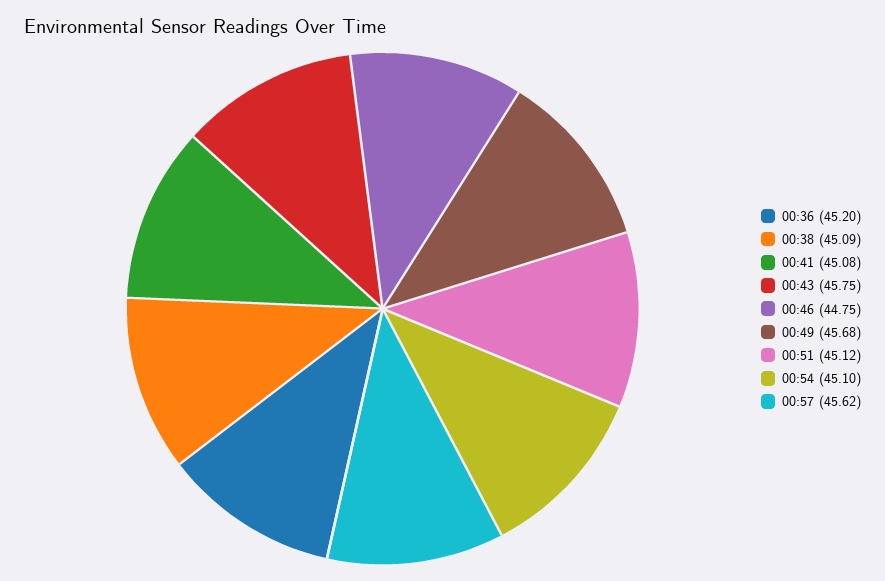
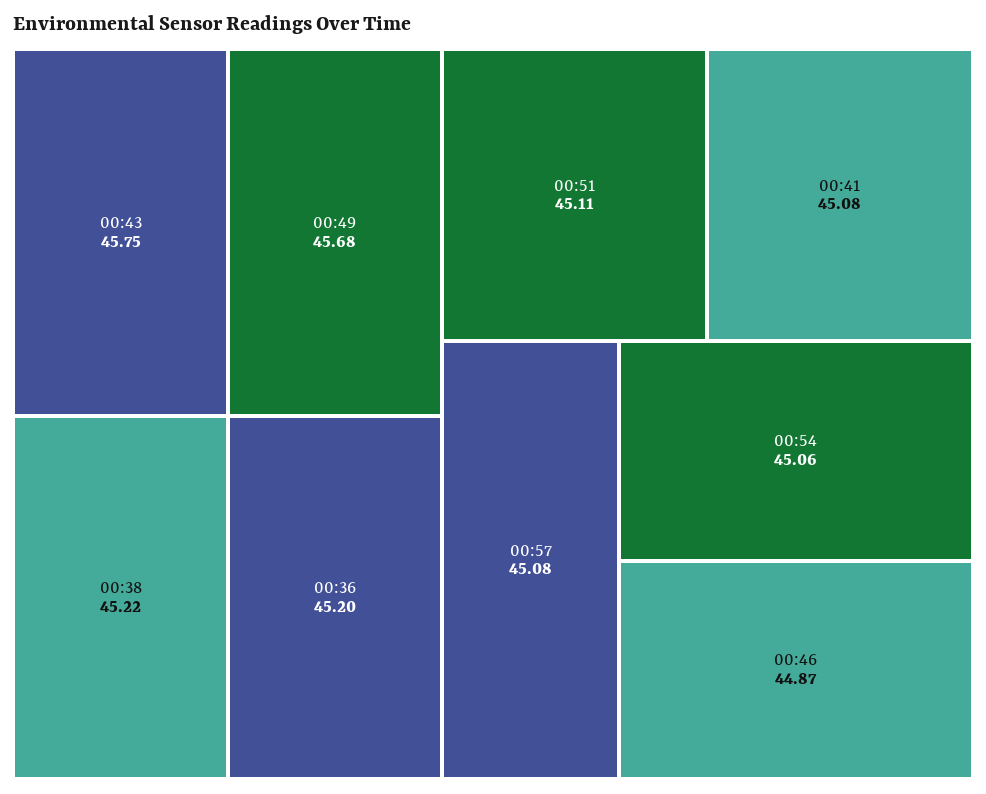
00:38: 45.09 -> 45.22
00:46: 44.75 -> 44.87
00:51: 45.12 -> 45.11
00:54: 45.1 -> 45.06
00:57: 45.62 -> 45.08

